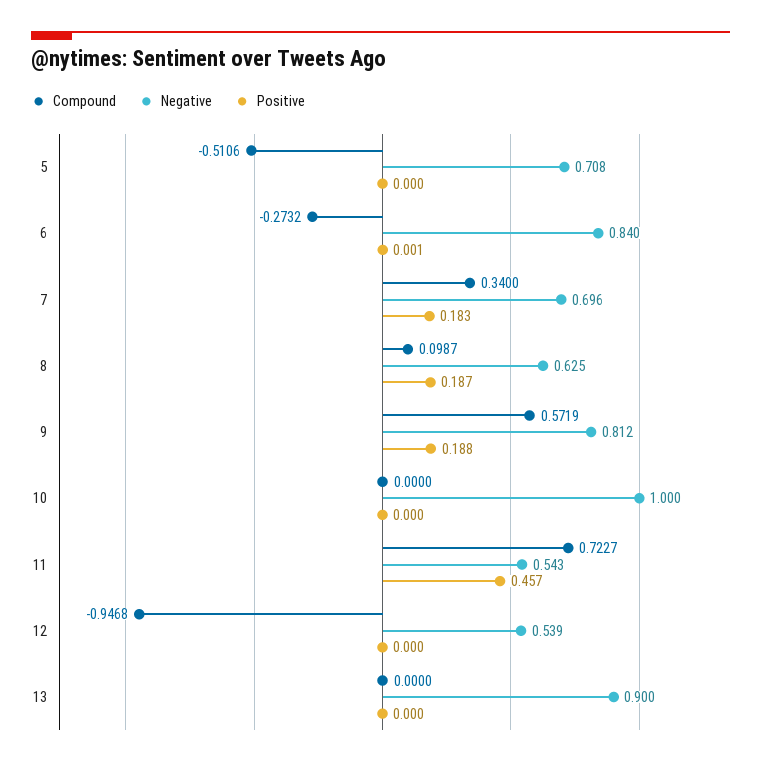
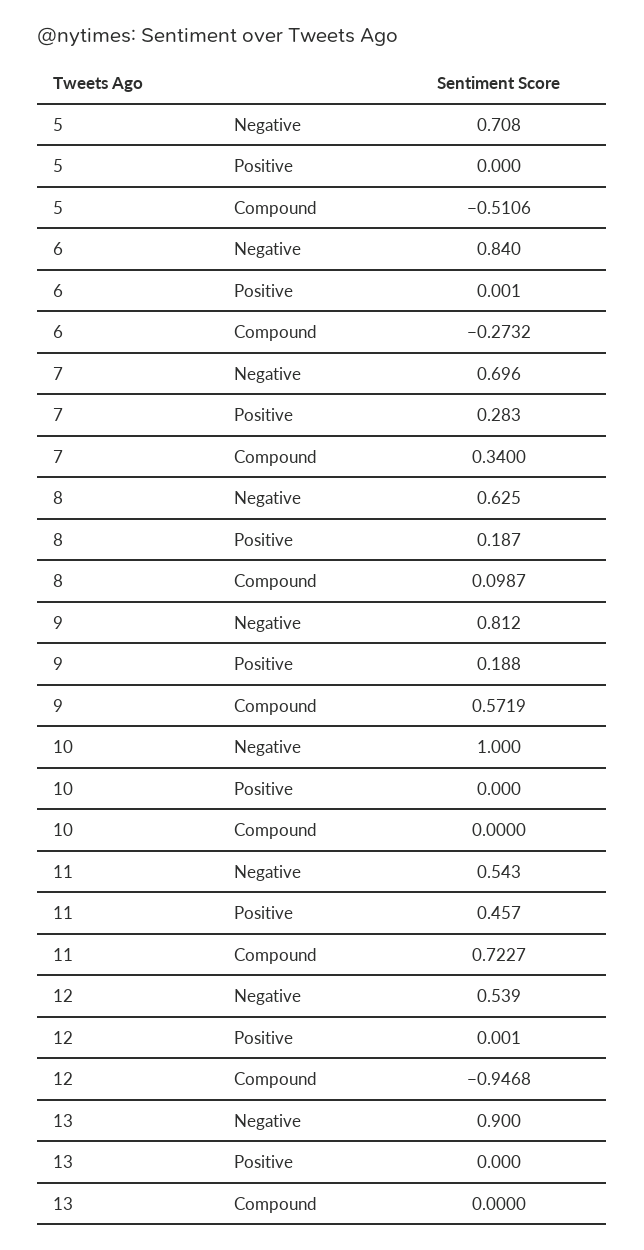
Positive, 7: 0.183 -> 0.283
Positive, 12: 0 -> 0.001

